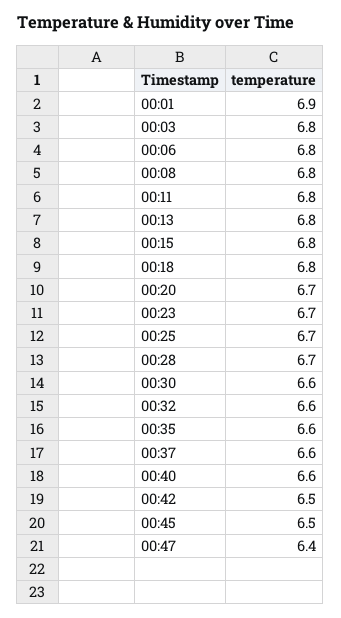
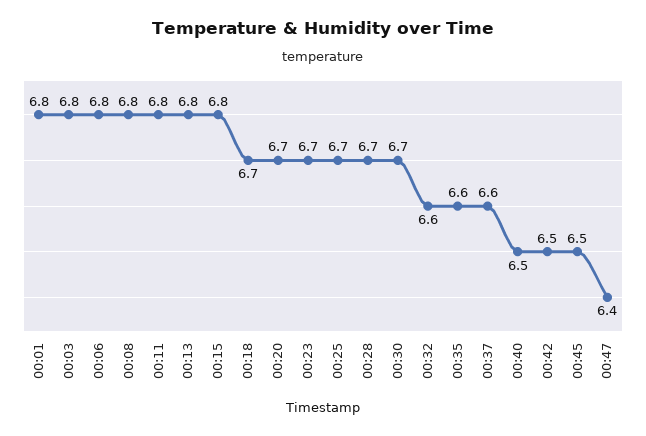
00:01: 6.9 -> 6.8
00:18: 6.8 -> 6.7
00:30: 6.6 -> 6.7
00:40: 6.6 -> 6.5

